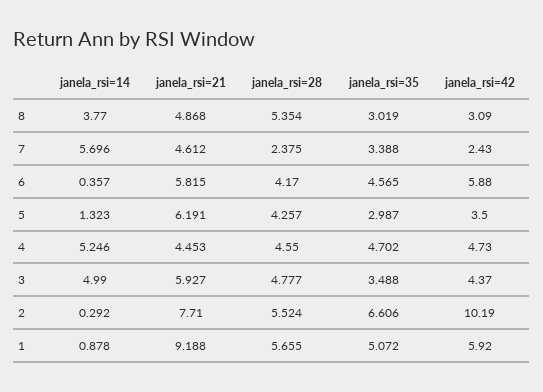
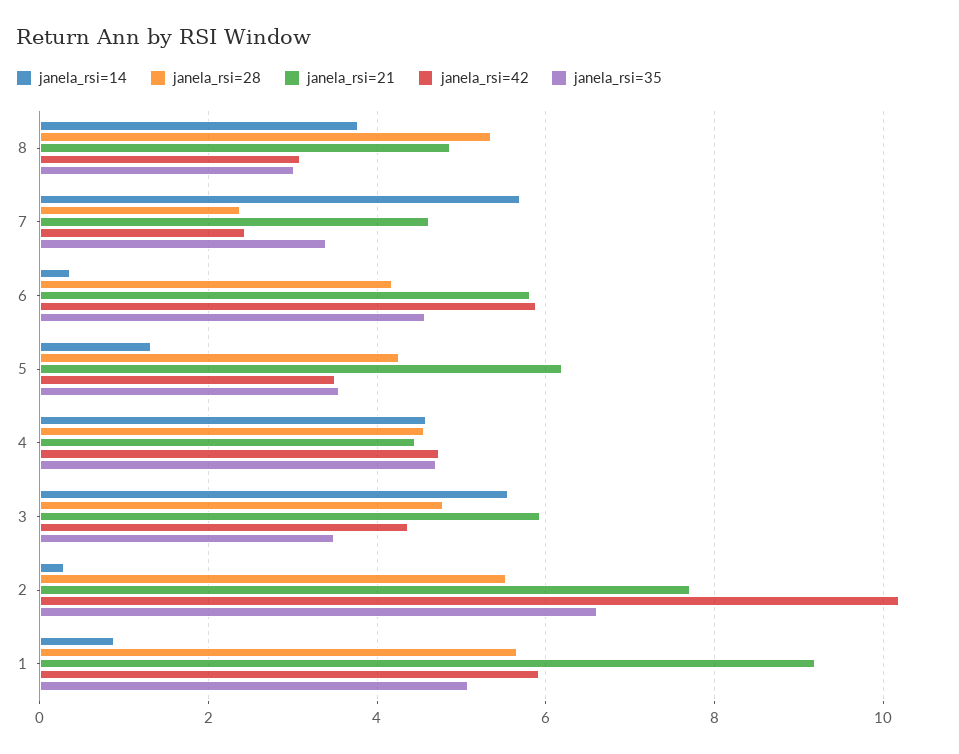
janela_rsi=35, 5: 2.987 -> 3.6
janela_rsi=14, 4: 5.246 -> 4.6
janela_rsi=14, 3: 4.99 -> 5.6

